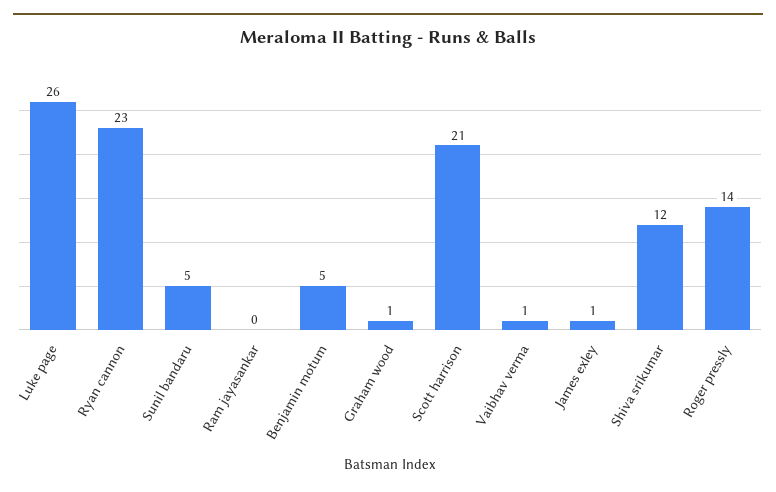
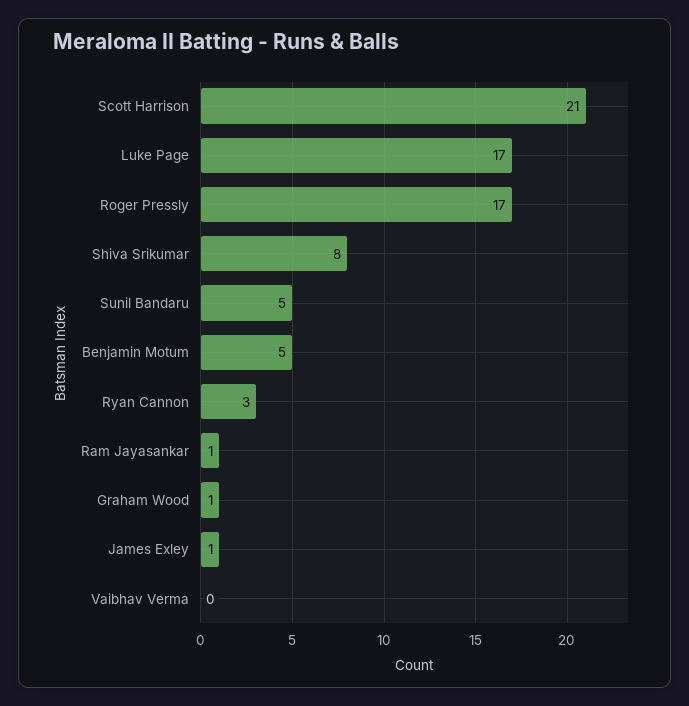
Luke page: 26 -> 17
Ryan cannon: 23 -> 3
Ram jayasankar: 0 -> 1
Vaibhav verma: 1 -> 0
Shiva srikumar: 12 -> 8
Roger pressly: 14 -> 17

